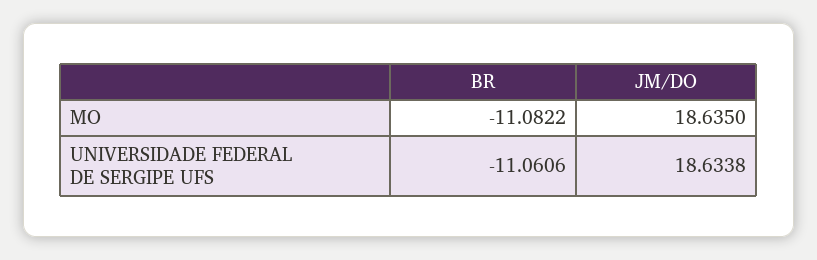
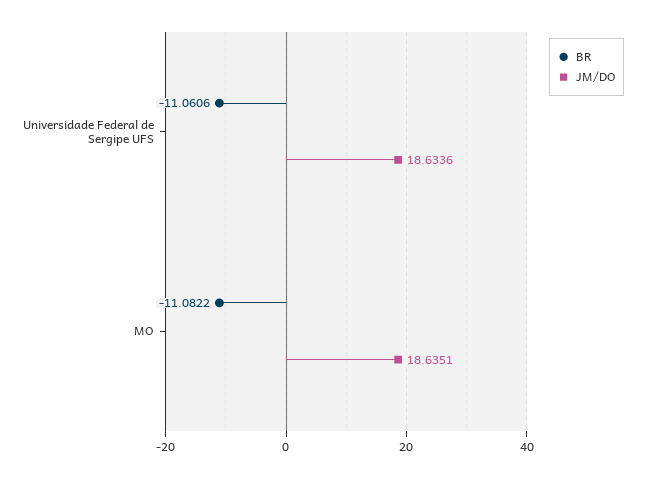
JM/DO, MO: 18.635 -> 18.6351
JM/DO, UNIVERSIDADE FEDERAL DE SERGIPE UFS: 18.6338 -> 18.6336

